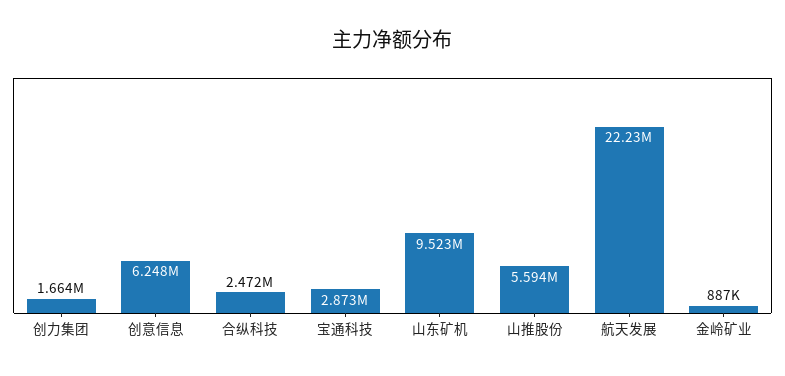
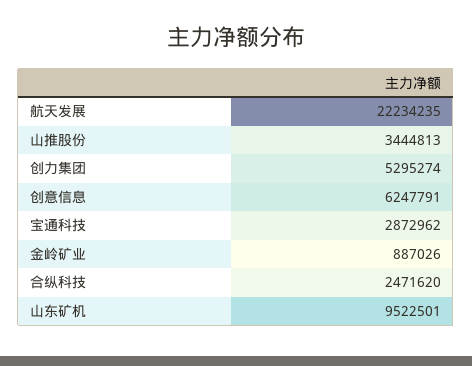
创力集团: 1664000 -> 5295274
山推股份: 5594000 -> 3444813

